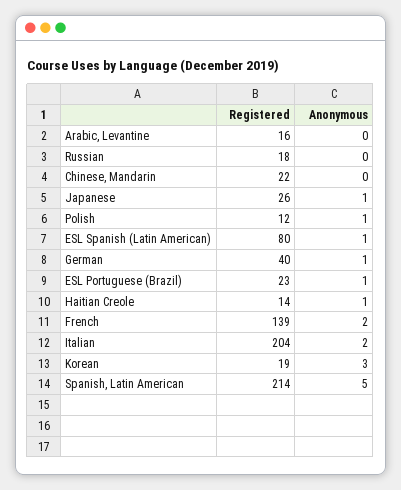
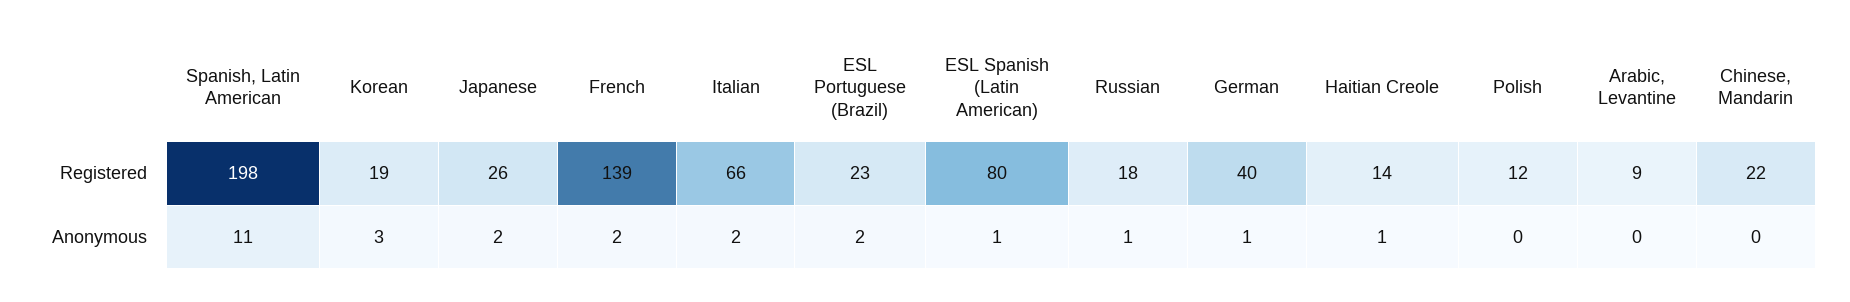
Registered, Arabic, Levantine: 16 -> 9
Anonymous, Russian: 0 -> 1
Anonymous, Japanese: 1 -> 2
Anonymous, Polish: 1 -> 0
Anonymous, ESL Portuguese (Brazil): 1 -> 2
Registered, Italian: 204 -> 66
Registered, Spanish, Latin American: 214 -> 198
Anonymous, Spanish, Latin American: 5 -> 11

